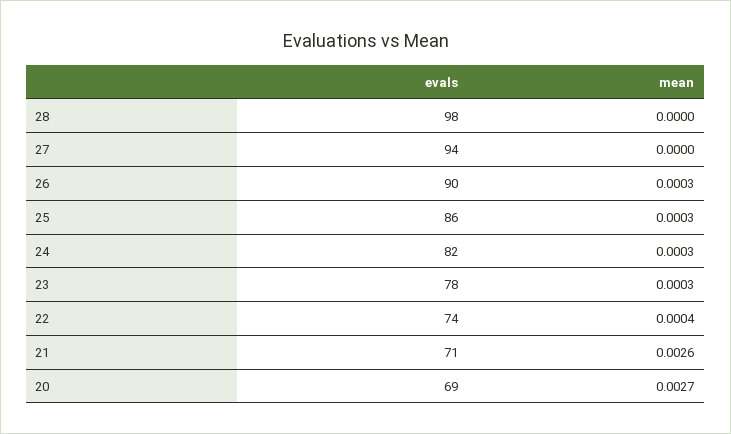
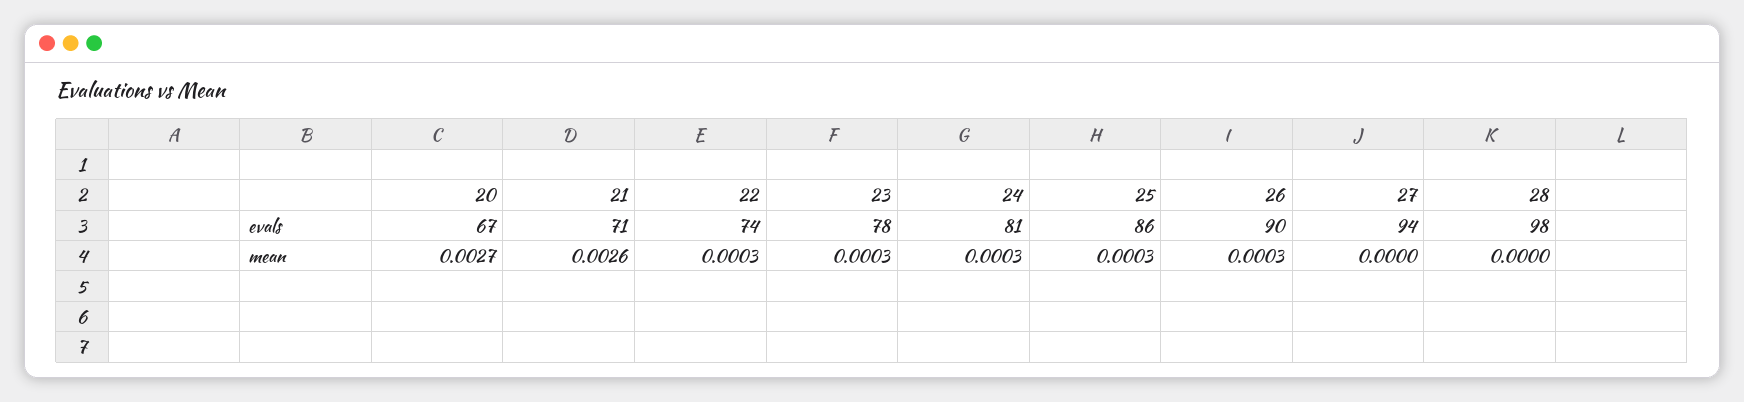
evals, 24: 82 -> 81
mean, 22: 0.0004 -> 0.0003
evals, 20: 69 -> 67

